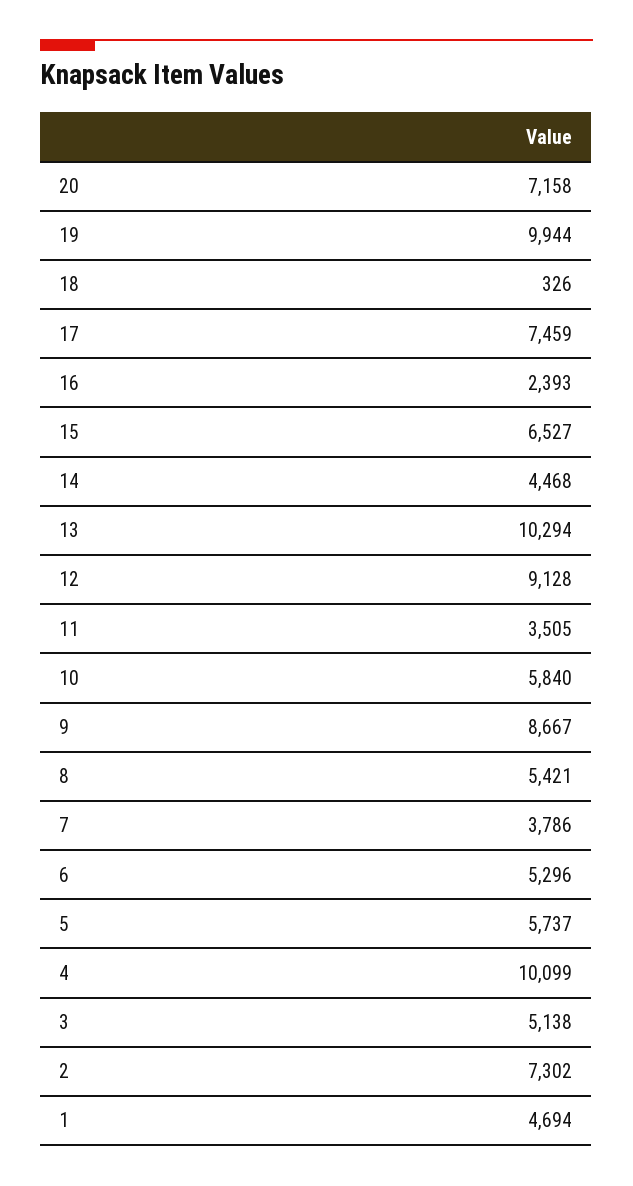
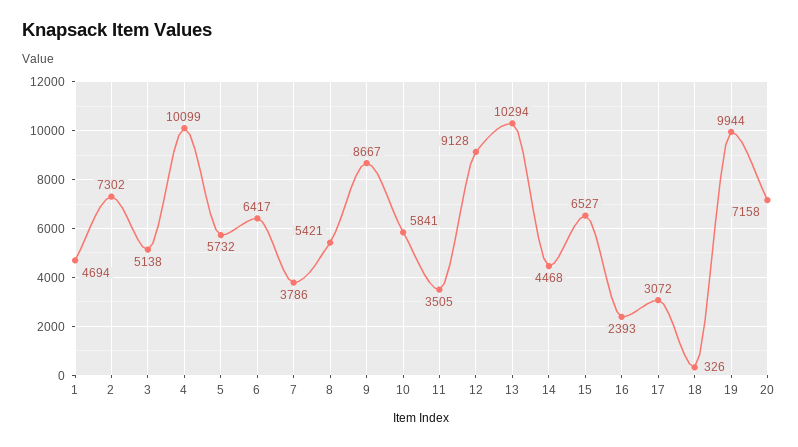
17: 7459 -> 3072
10: 5840 -> 5841
6: 5296 -> 6417
5: 5737 -> 5732

